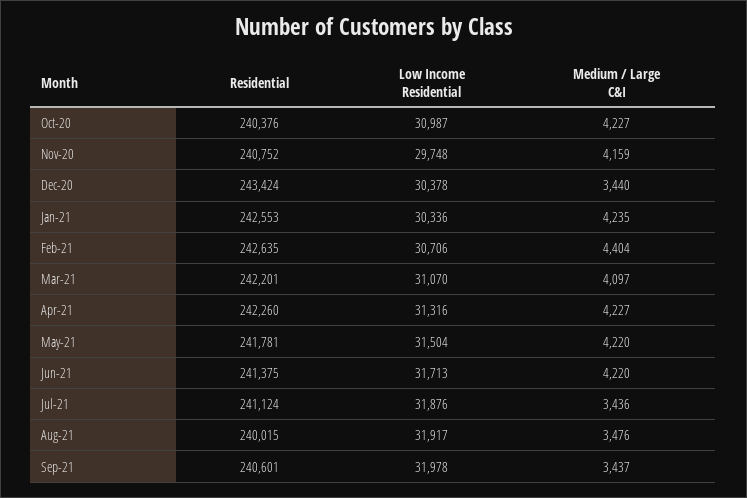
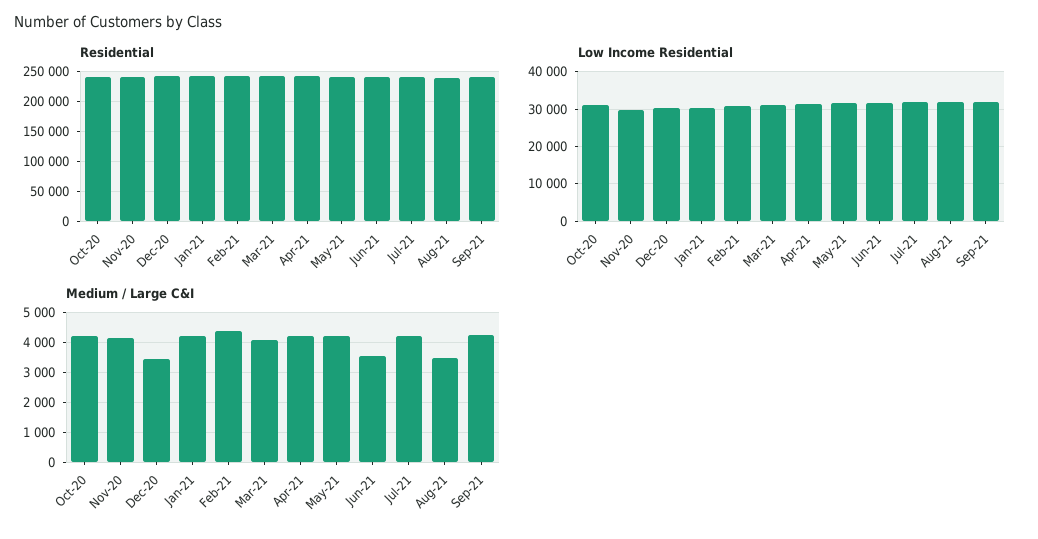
Medium / Large C&I, Jun-21: 4220 -> 3500
Medium / Large C&I, Jul-21: 3436 -> 4250
Medium / Large C&I, Sep-21: 3437 -> 4250

